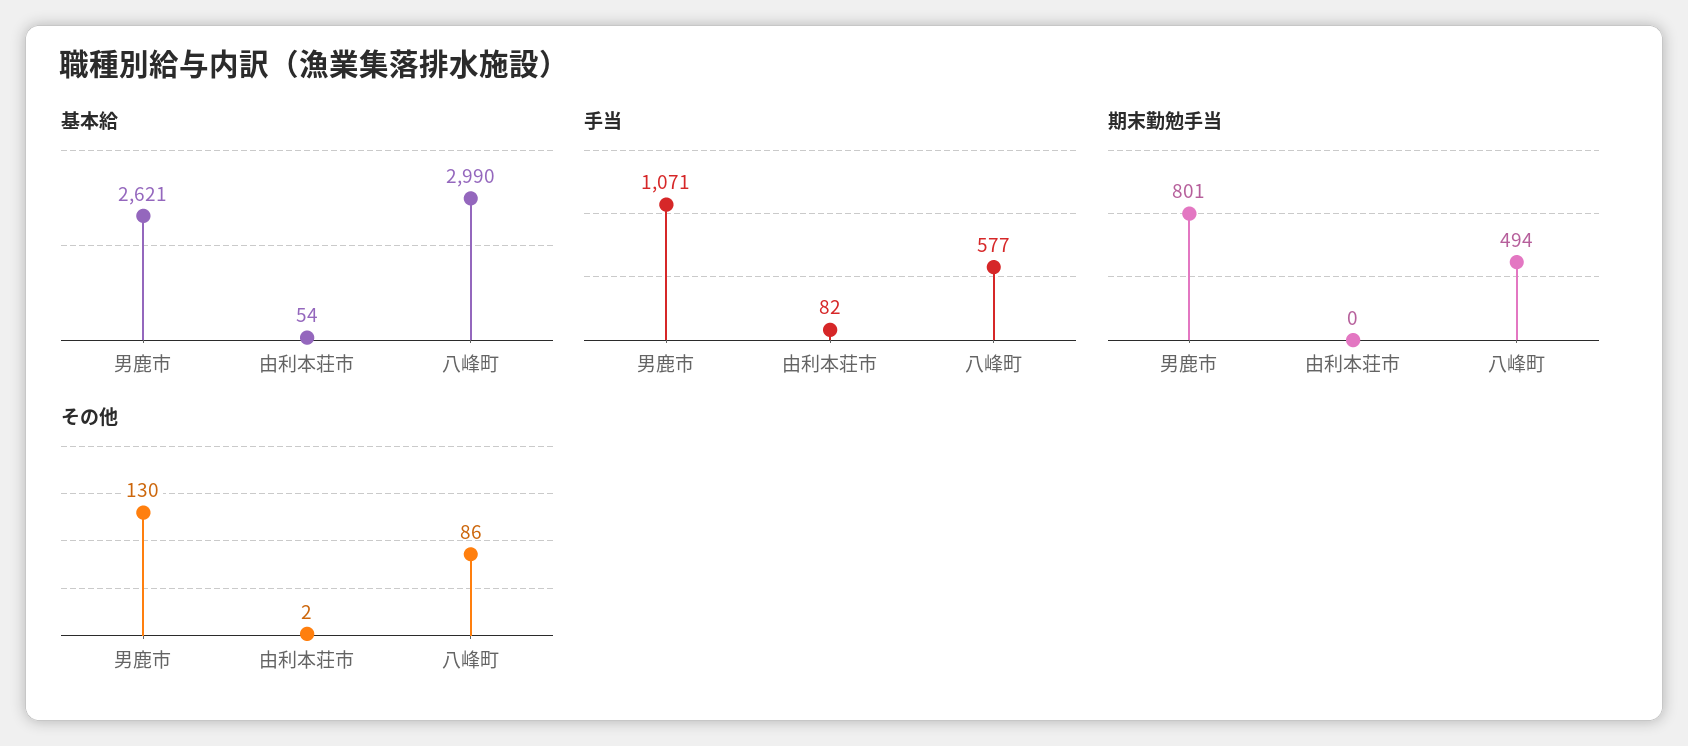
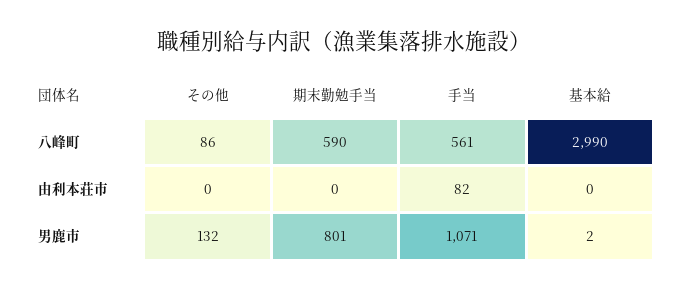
基本給, 男鹿市: 2621 -> 2
基本給, 由利本荘市: 54 -> 0
手当, 八峰町: 577 -> 561
期末勤勉手当, 八峰町: 494 -> 590
その他, 男鹿市: 130 -> 132
その他, 由利本荘市: 2 -> 0

